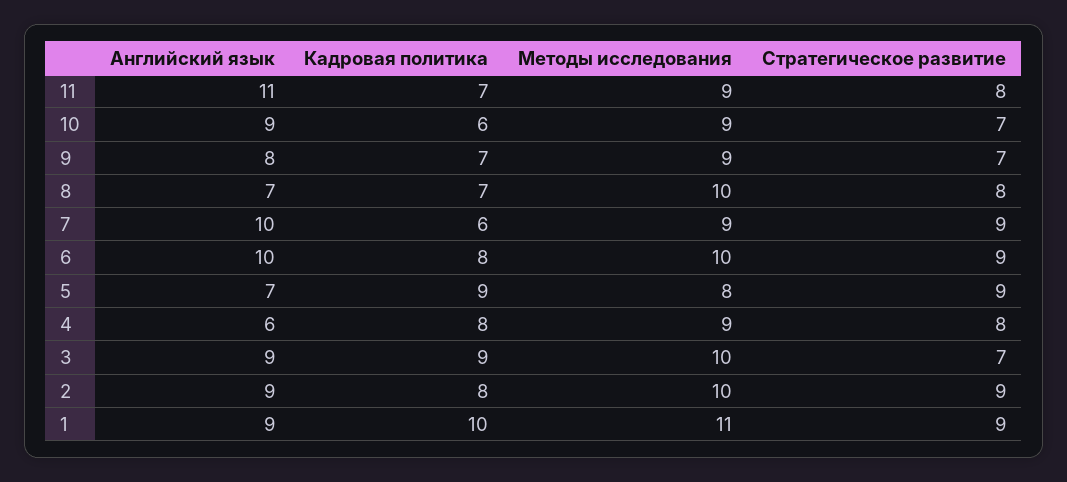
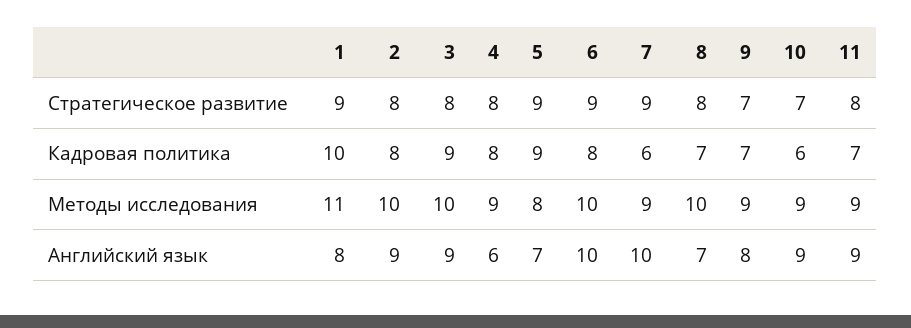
Английский язык, 11: 11 -> 9
Стратегическое развитие, 3: 7 -> 8
Стратегическое развитие, 2: 9 -> 8
Английский язык, 1: 9 -> 8

